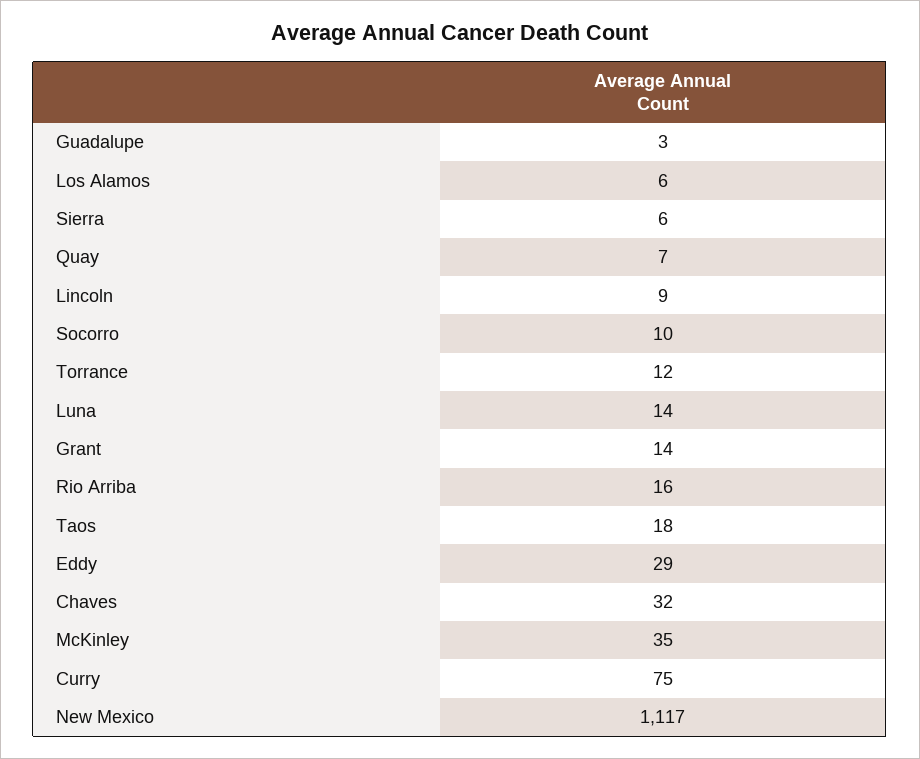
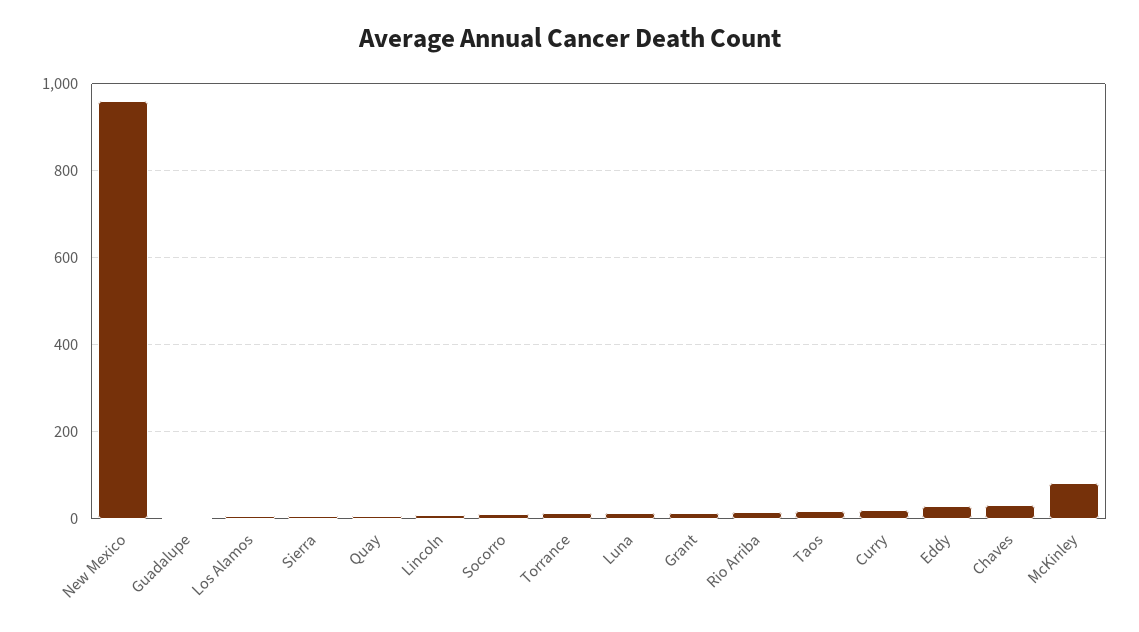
McKinley: 35 -> 80
Curry: 75 -> 20
New Mexico: 1117 -> 960

